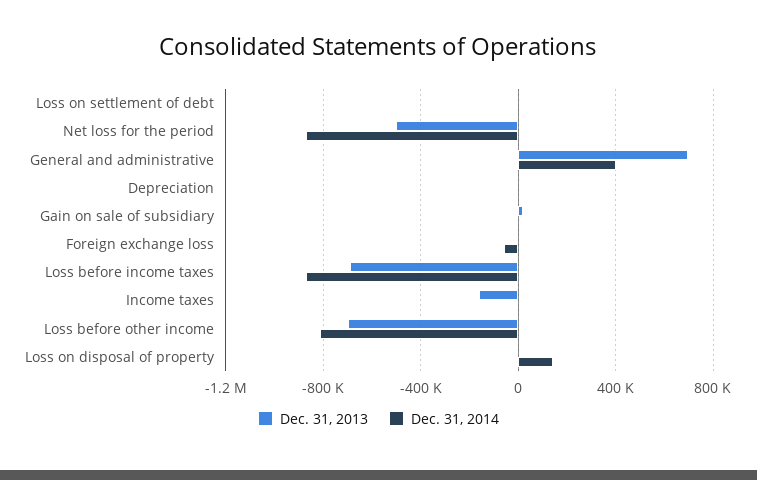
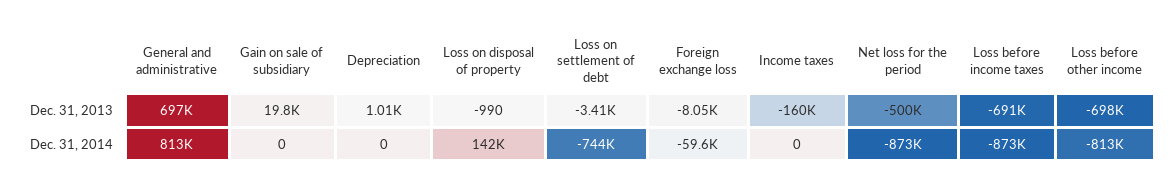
Dec. 31, 2014, Loss on settlement of debt: 0 -> -744000
Dec. 31, 2014, General and administrative: 400000 -> 813000

